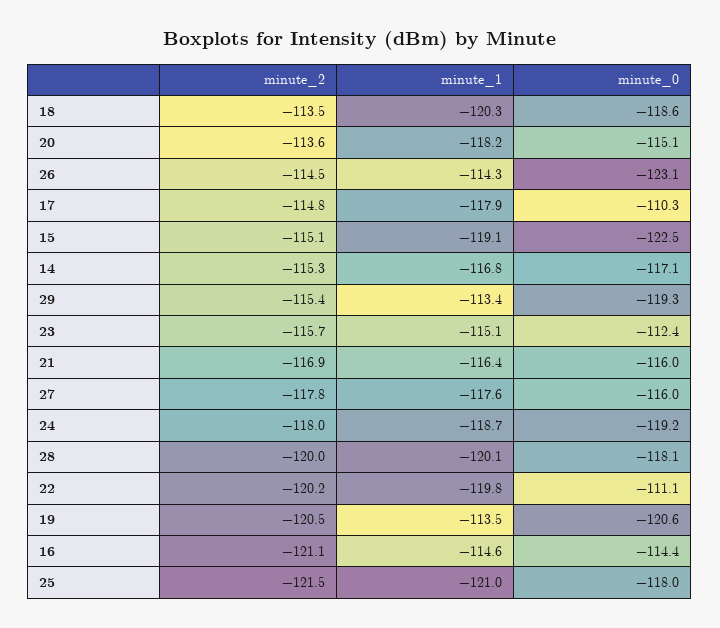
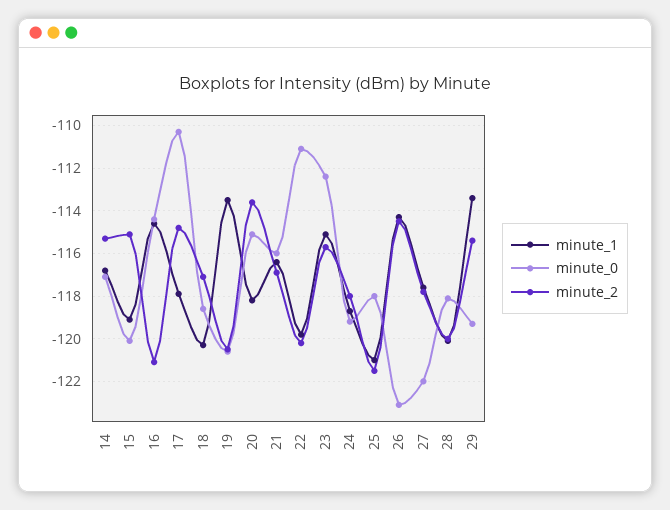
minute_2, 18: -113.5 -> -117
minute_0, 15: -122.5 -> -120
minute_0, 27: -116 -> -122

